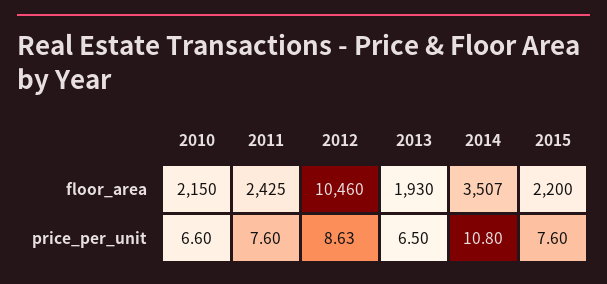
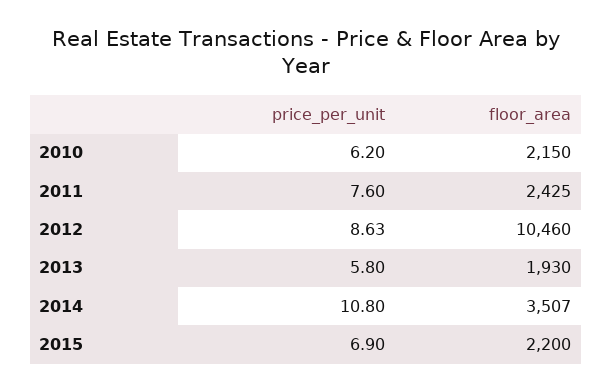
2010, price_per_unit: 6.6 -> 6.2
2013, price_per_unit: 6.5 -> 5.8
2015, price_per_unit: 7.6 -> 6.9

